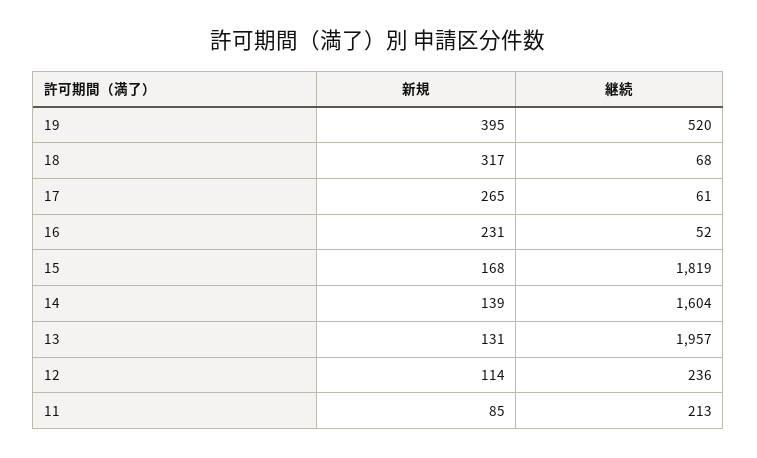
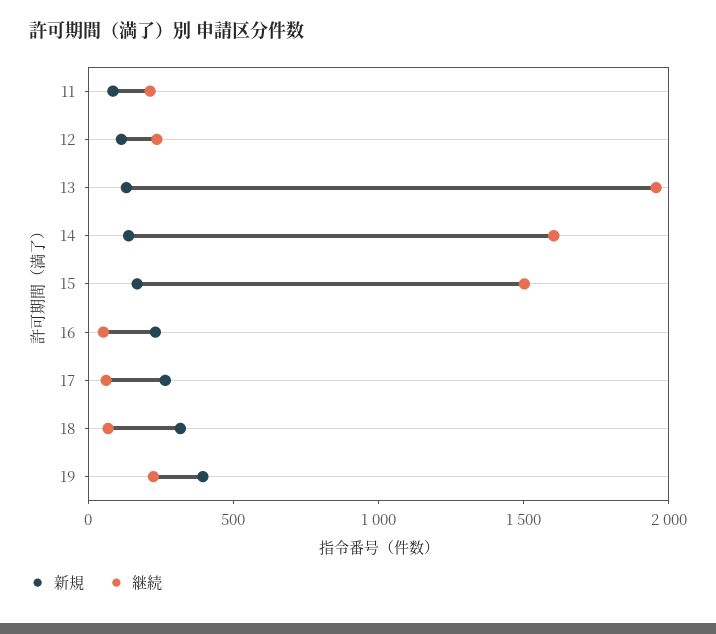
継続, 19: 520 -> 200
継続, 15: 1819 -> 1500

